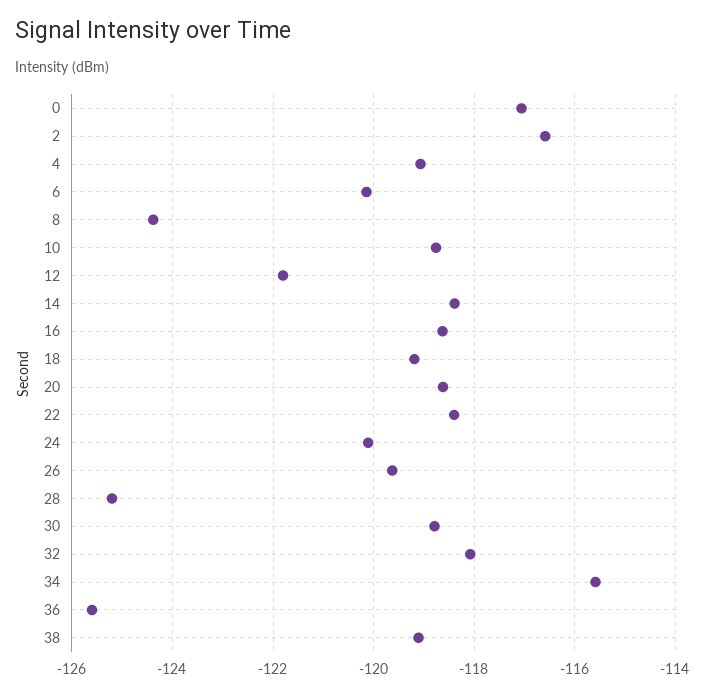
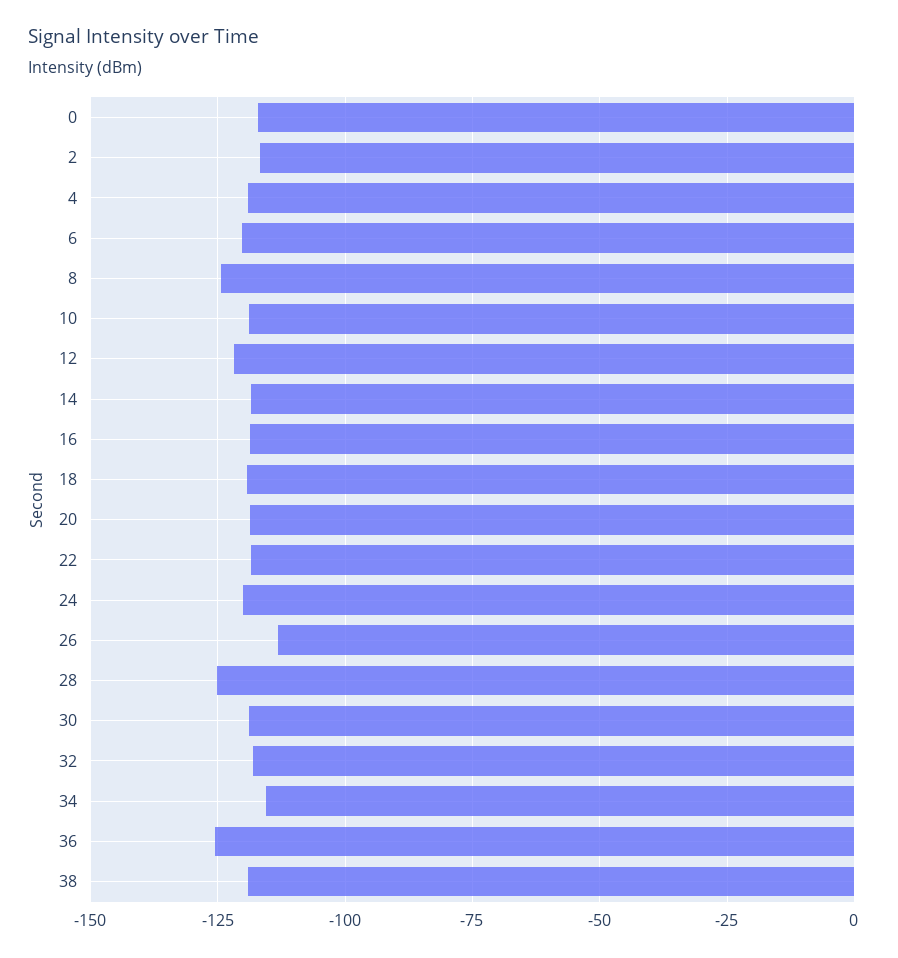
26: -119.6 -> -112.5

